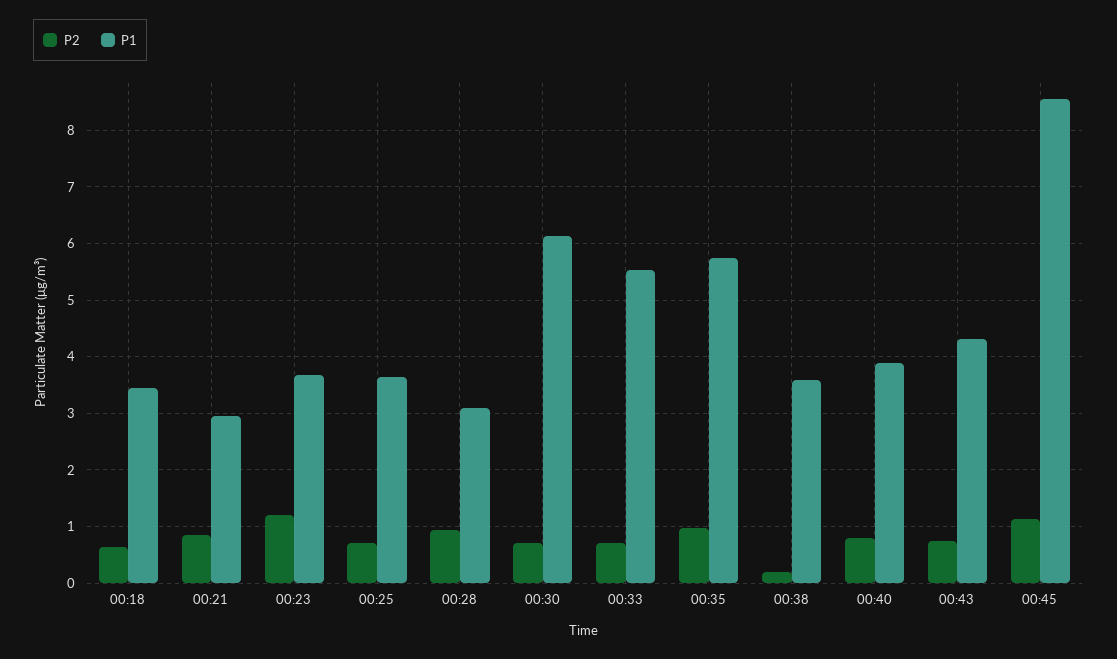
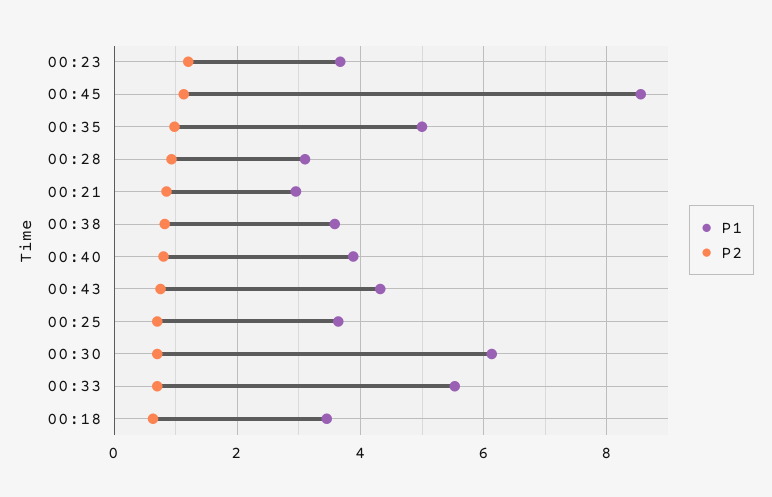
P1, 00:35: 5.8 -> 5
P2, 00:38: 0.2 -> 0.8

